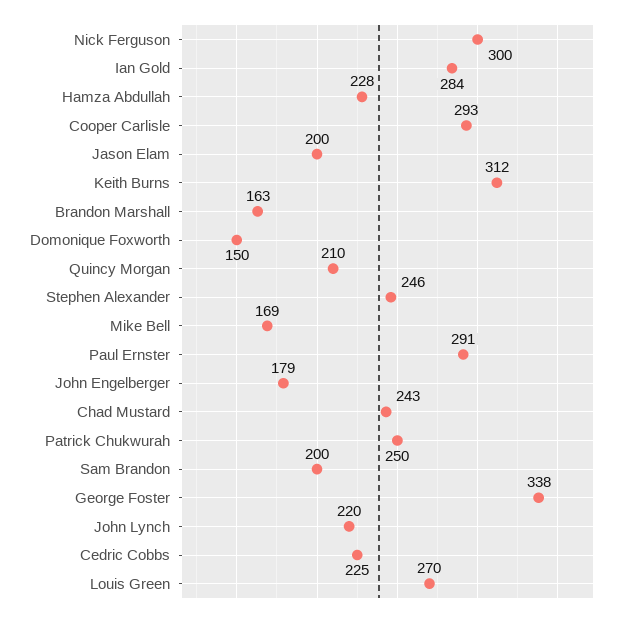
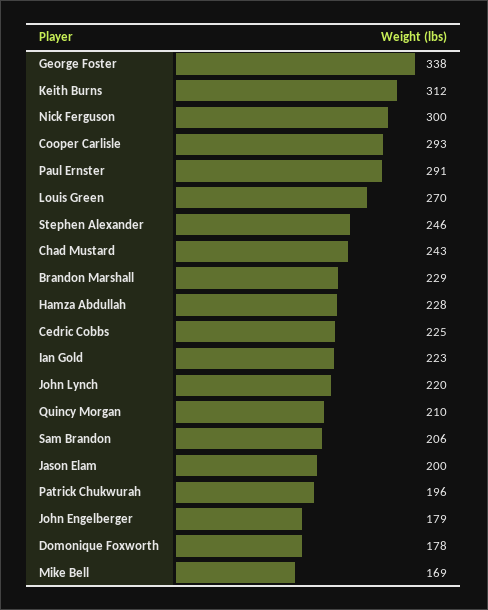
Ian Gold: 284 -> 223
Brandon Marshall: 163 -> 229
Domonique Foxworth: 150 -> 178
Patrick Chukwurah: 250 -> 196
Sam Brandon: 200 -> 206

